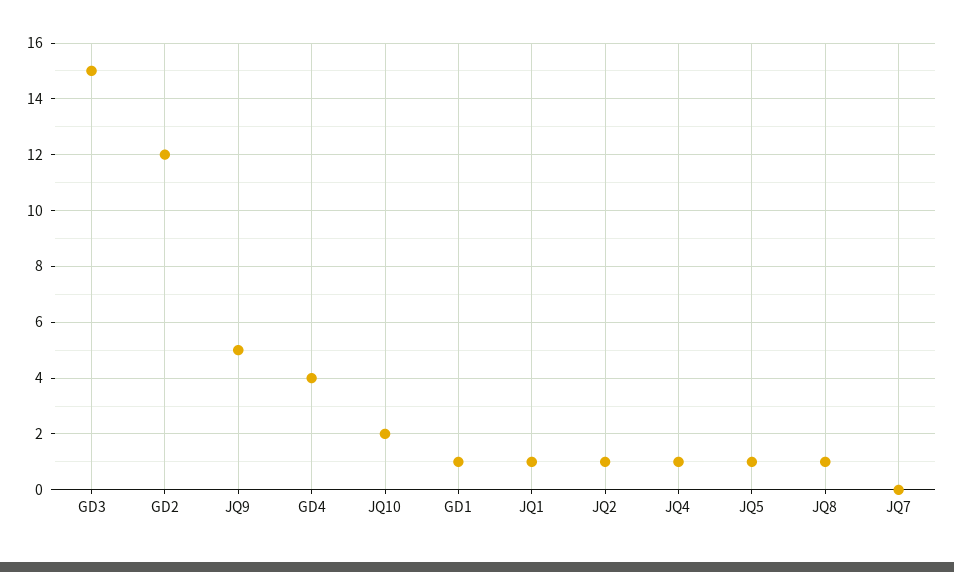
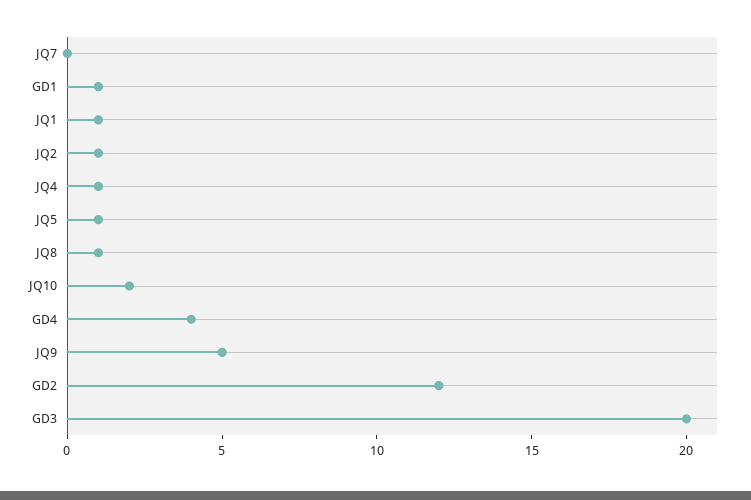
GD3: 15 -> 20

